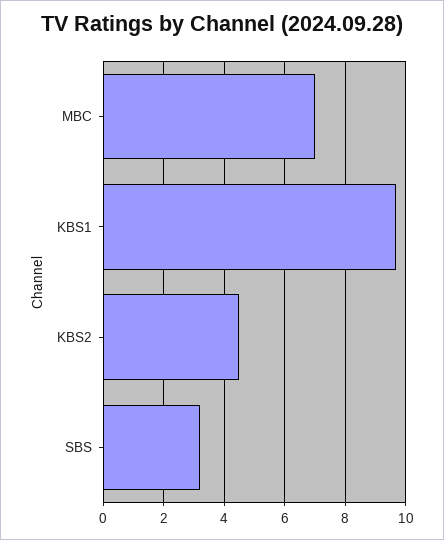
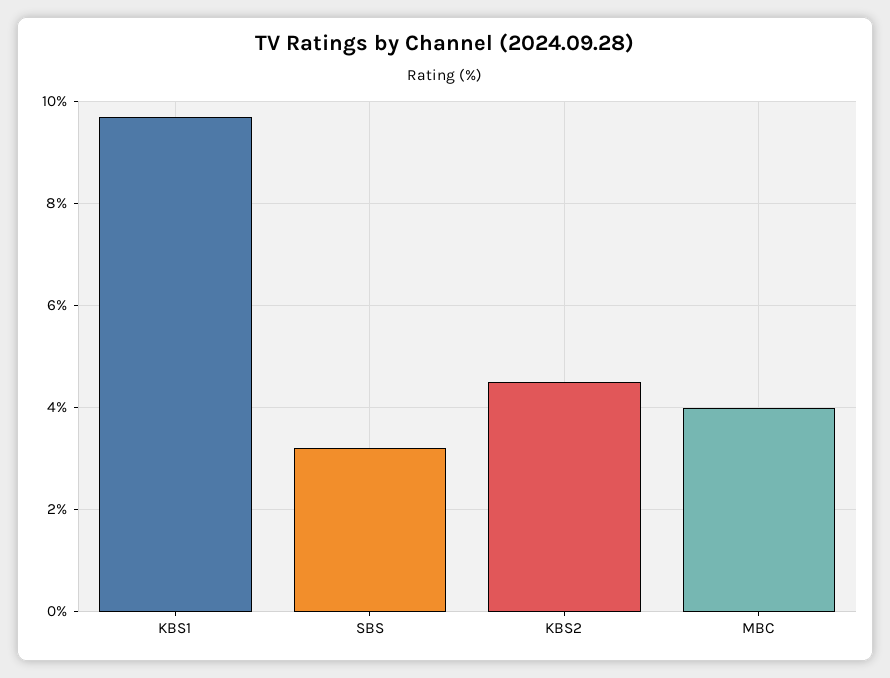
MBC: 7 -> 4

